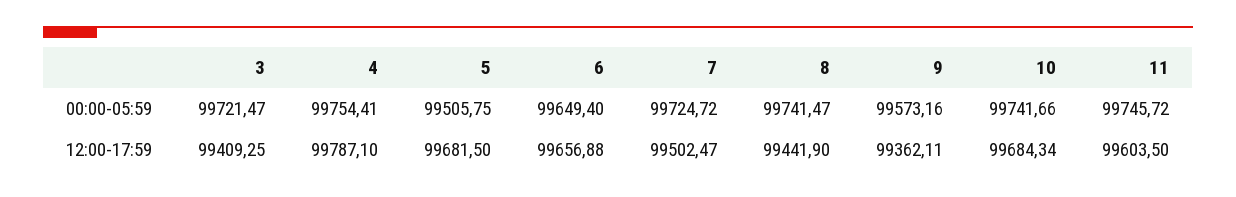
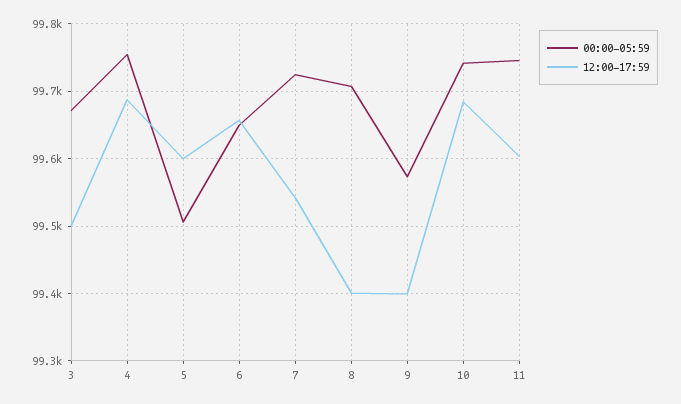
00:00-05:59, 3: 99721.47 -> 99670
00:00-05:59, 8: 99741.47 -> 99710
12:00-17:59, 3: 99409.25 -> 99500
12:00-17:59, 4: 99787.1 -> 99690
12:00-17:59, 5: 99681.5 -> 99600
12:00-17:59, 7: 99502.47 -> 99540
12:00-17:59, 8: 99441.9 -> 99400
12:00-17:59, 9: 99362.11 -> 99400

